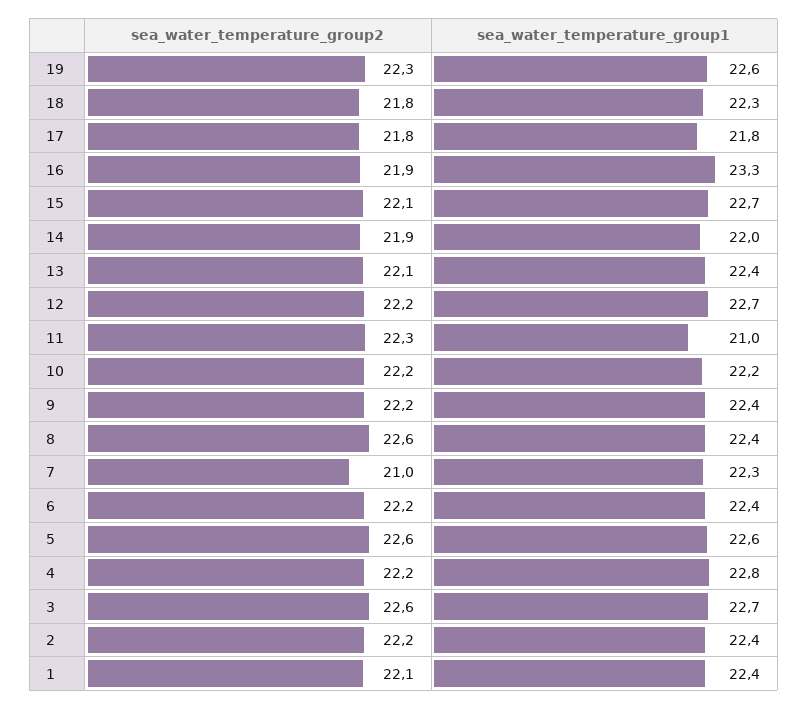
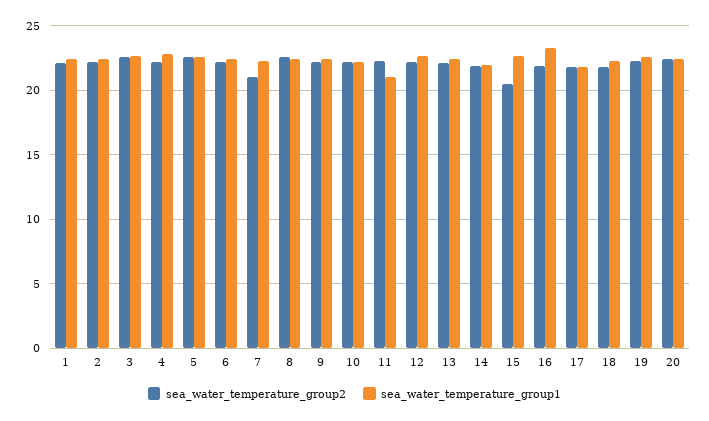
sea_water_temperature_group2, 15: 22.1 -> 20.5
sea_water_temperature_group2, 20: none -> 22.5
sea_water_temperature_group1, 20: none -> 22.5

